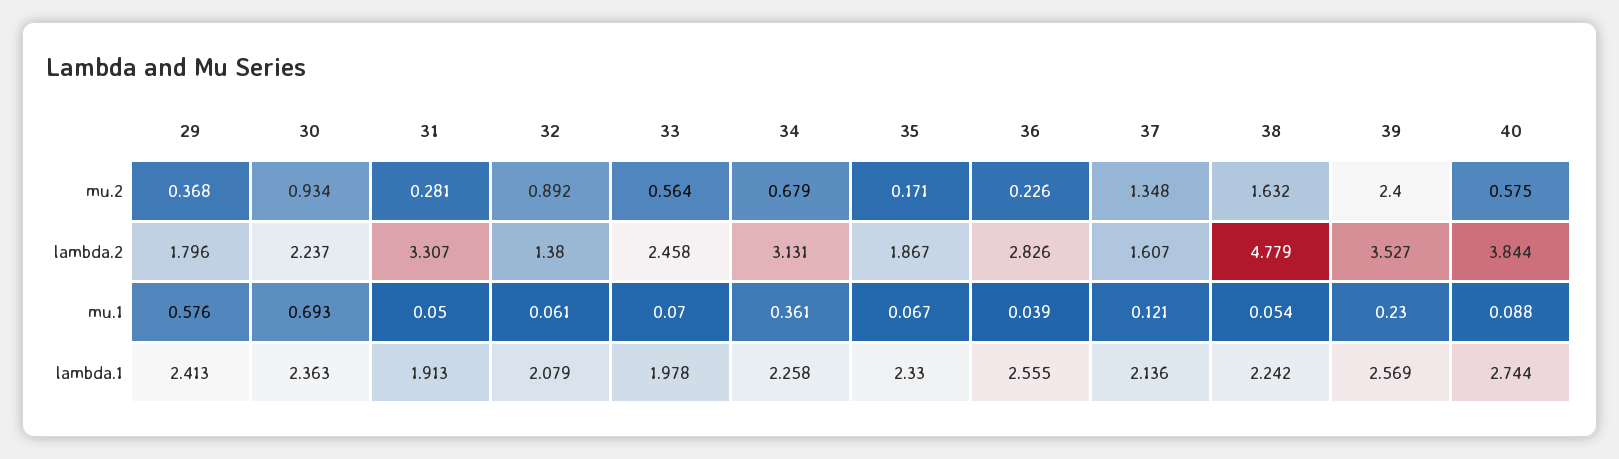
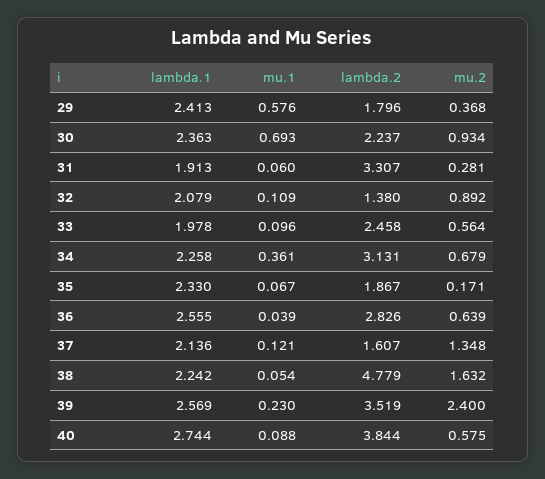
36, mu.2: 0.226 -> 0.639
39, lambda.2: 3.527 -> 3.519
31, mu.1: 0.05 -> 0.06
32, mu.1: 0.061 -> 0.109
33, mu.1: 0.07 -> 0.096

